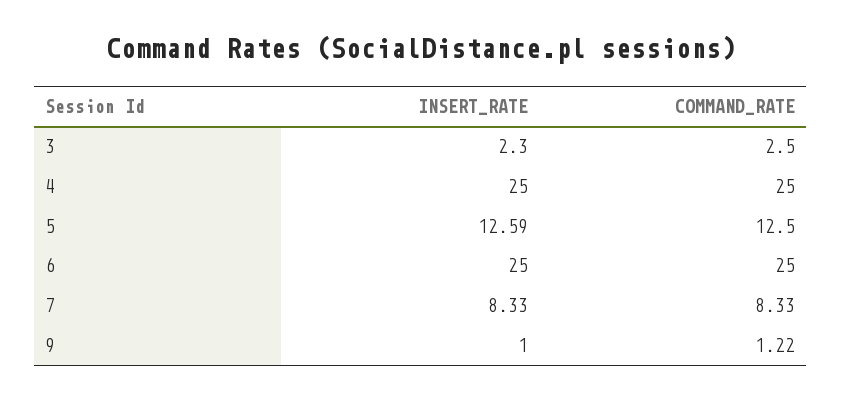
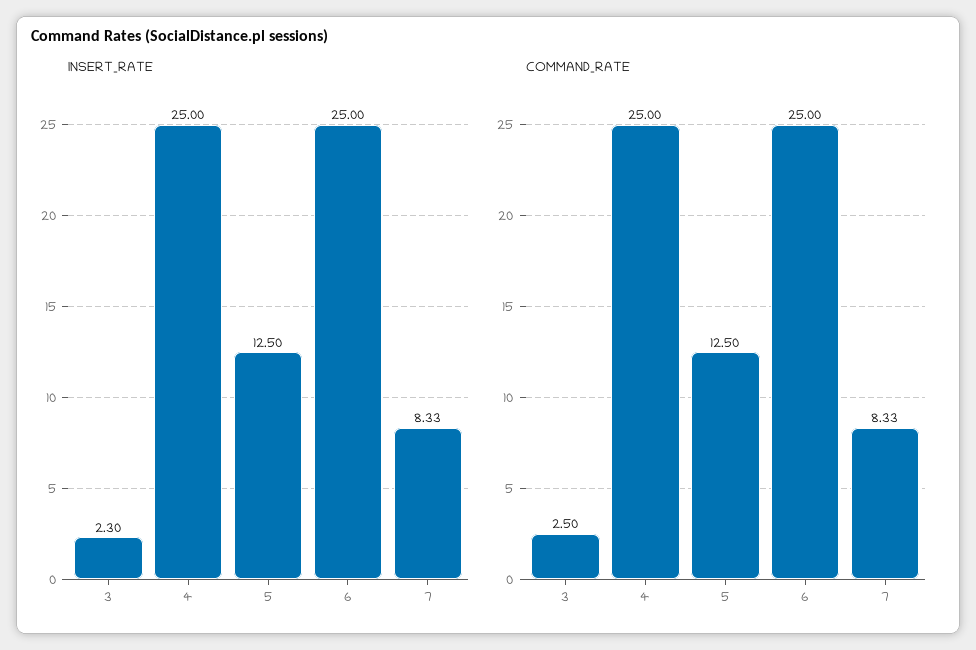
INSERT_RATE, 5: 12.59 -> 12.5
INSERT_RATE, 9: 1 -> none
COMMAND_RATE, 9: 1.22 -> none

